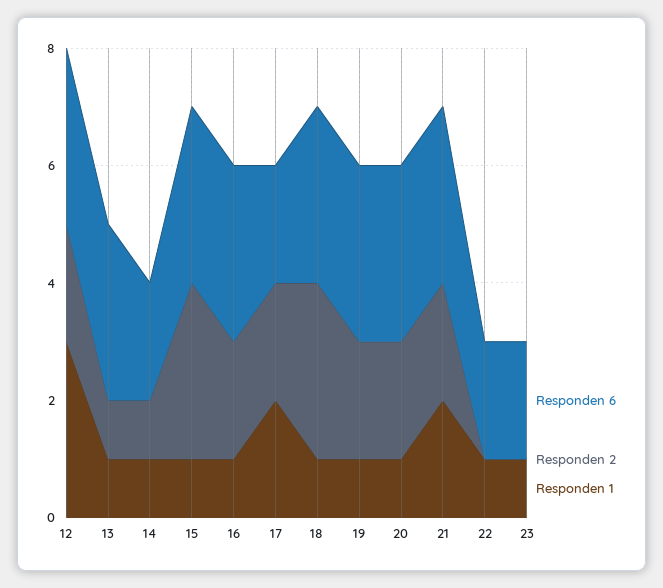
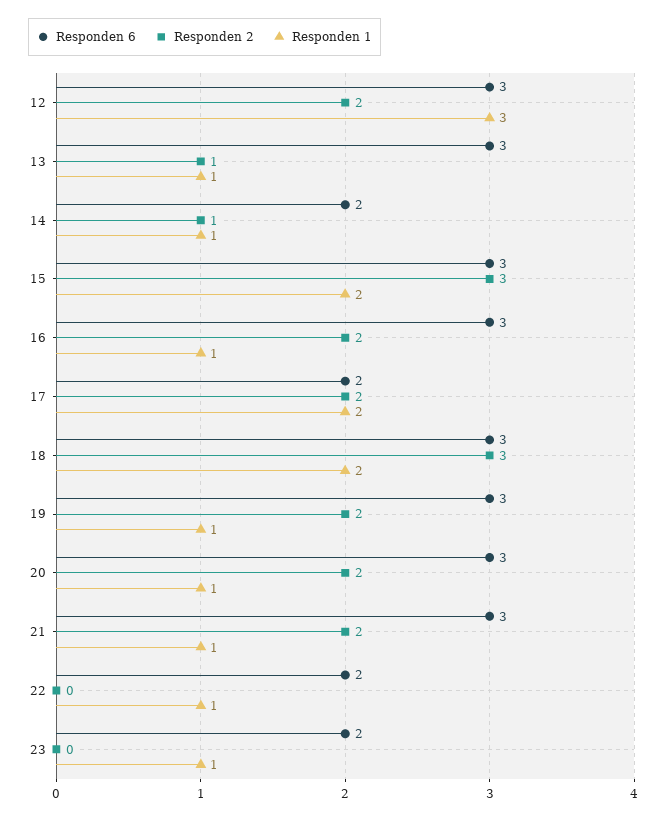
Responden 1, 15: 1 -> 2
Responden 1, 18: 1 -> 2
Responden 1, 21: 2 -> 1

